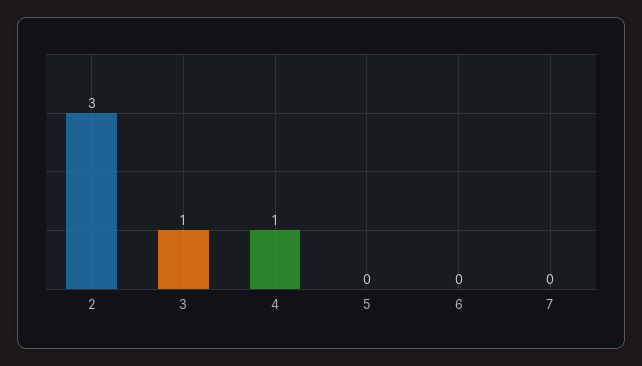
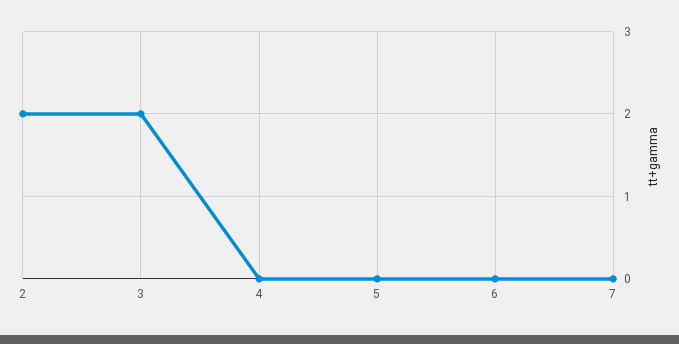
2: 3 -> 2
3: 1 -> 2
4: 1 -> 0

